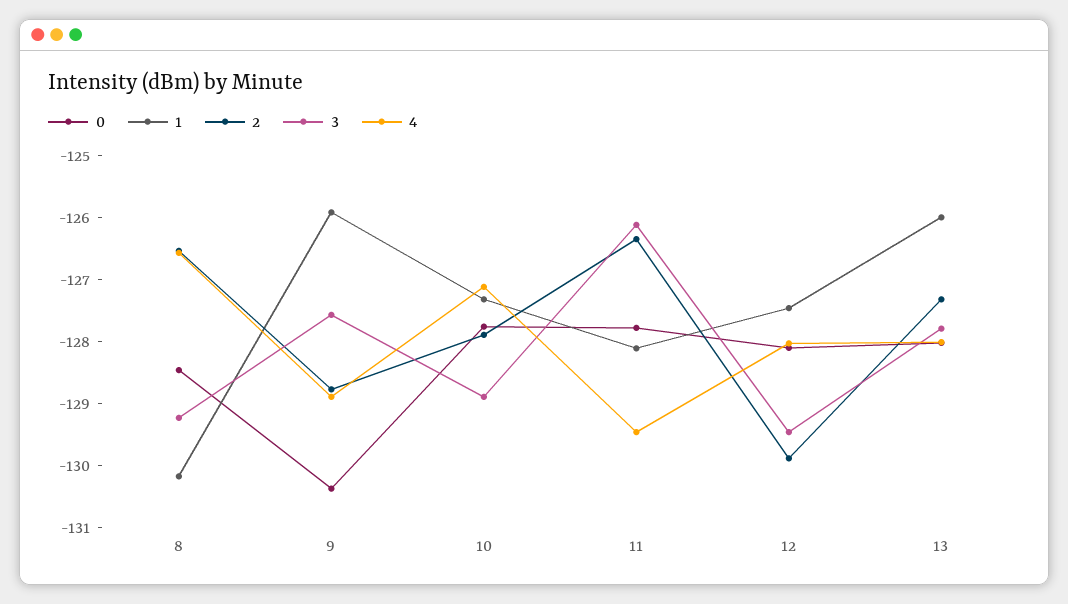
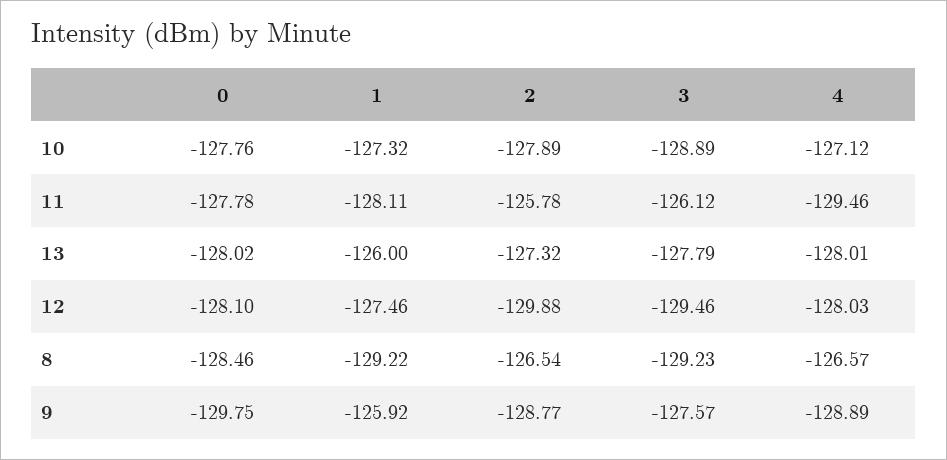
1, 8: -130.2 -> -129.22
0, 9: -130.4 -> -129.75
2, 11: -126.4 -> -125.78

